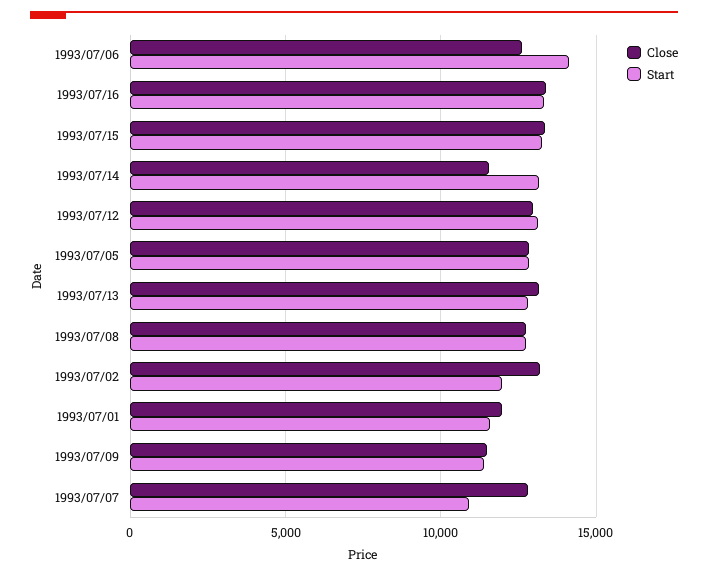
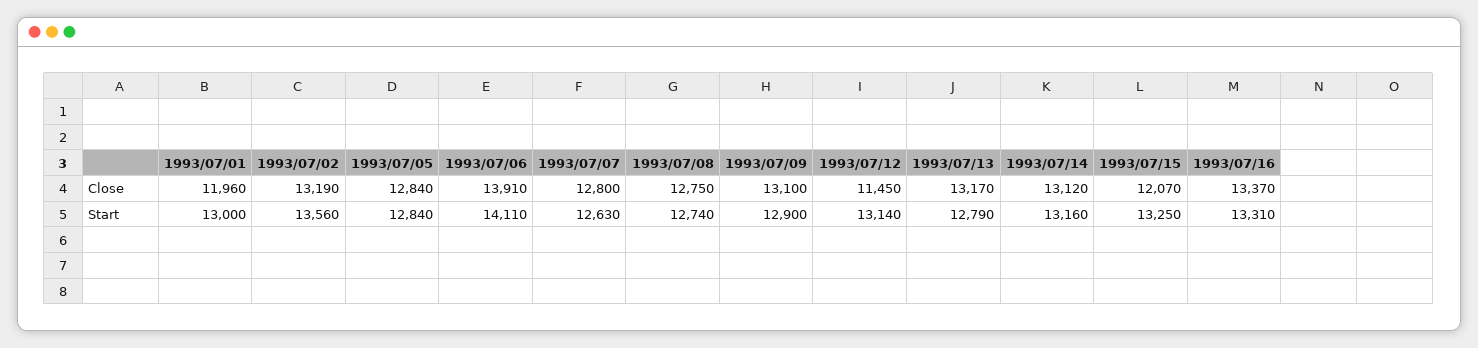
Close, 1993/07/06: 12500 -> 13910
Close, 1993/07/15: 13500 -> 12070
Close, 1993/07/14: 11500 -> 13120
Close, 1993/07/12: 13000 -> 11450
Start, 1993/07/02: 12000 -> 13560
Start, 1993/07/01: 11500 -> 13000
Close, 1993/07/09: 11500 -> 13100
Start, 1993/07/09: 11500 -> 12900
Start, 1993/07/07: 11000 -> 12630

